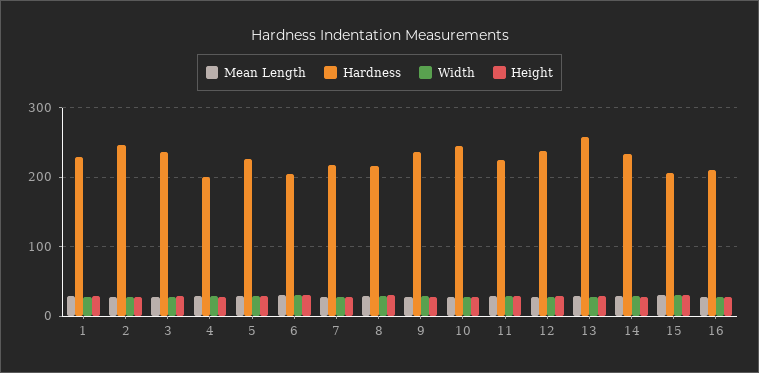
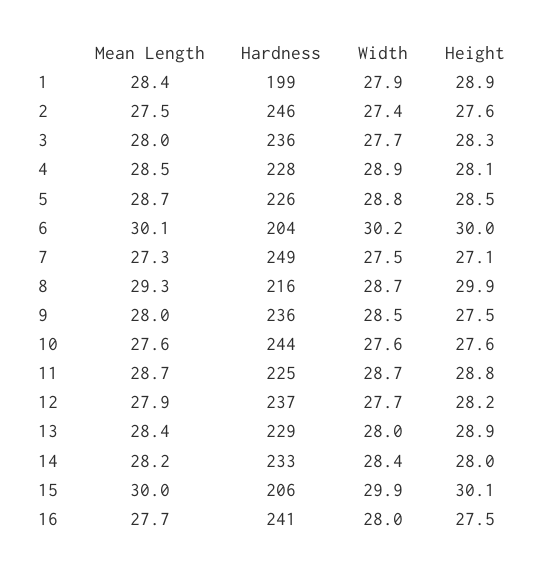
Hardness, 1: 230 -> 199
Hardness, 4: 200 -> 228
Hardness, 7: 220 -> 249
Hardness, 13: 260 -> 229
Hardness, 16: 210 -> 241

